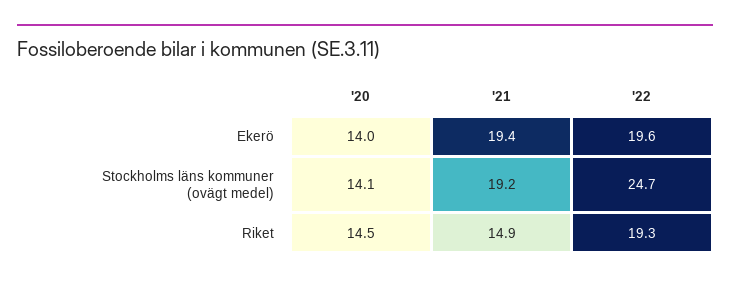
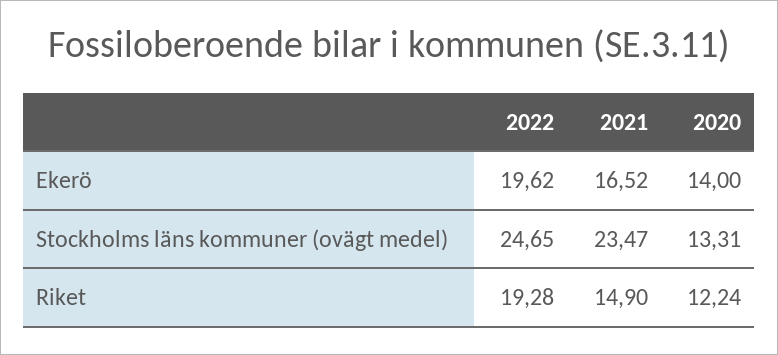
'21, Ekerö: 19.4 -> 16.52
'20, Stockholms läns kommuner (ovägt medel): 14.1 -> 13.31
'21, Stockholms läns kommuner (ovägt medel): 19.2 -> 23.47
'20, Riket: 14.5 -> 12.24

